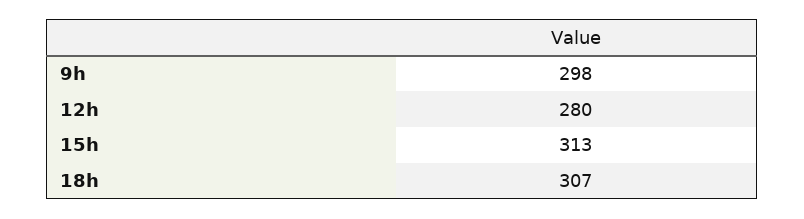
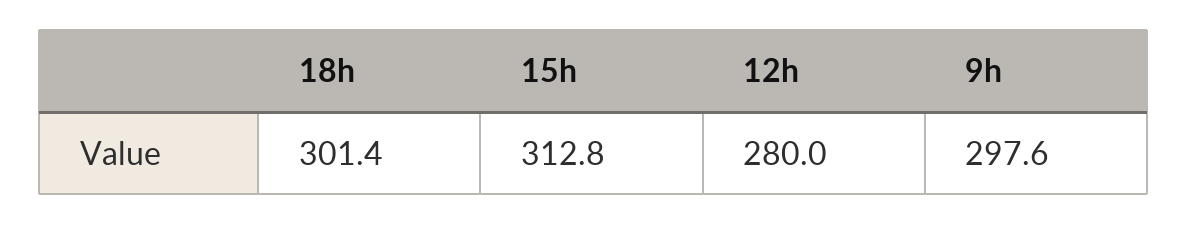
18h: 307 -> 301.4

